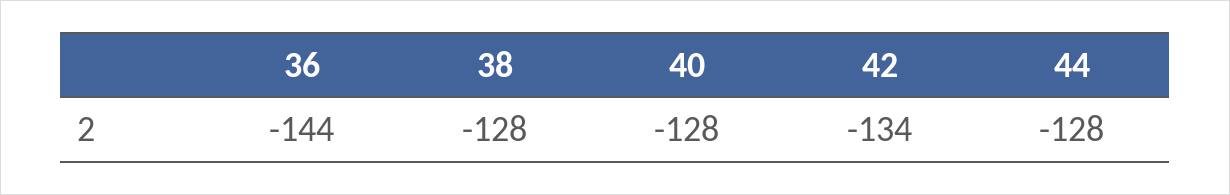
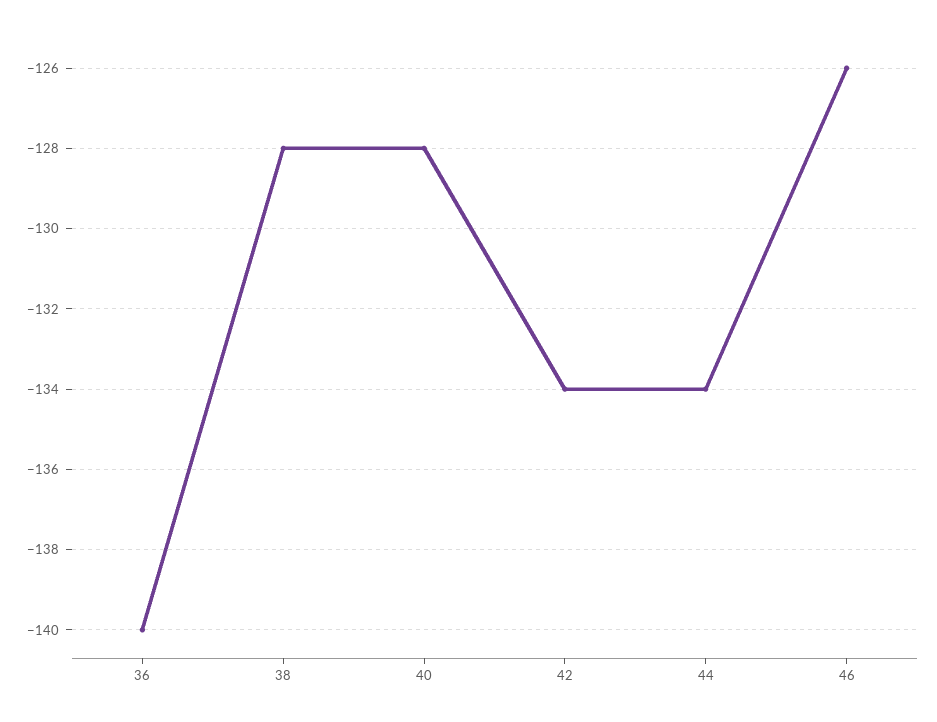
36: -144 -> -140
44: -128 -> -134
46: none -> -126

